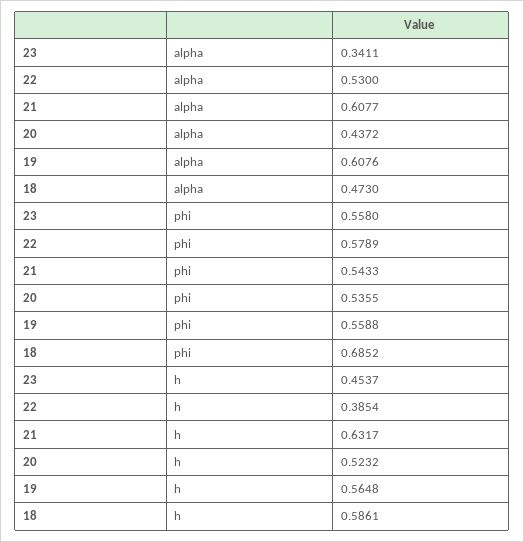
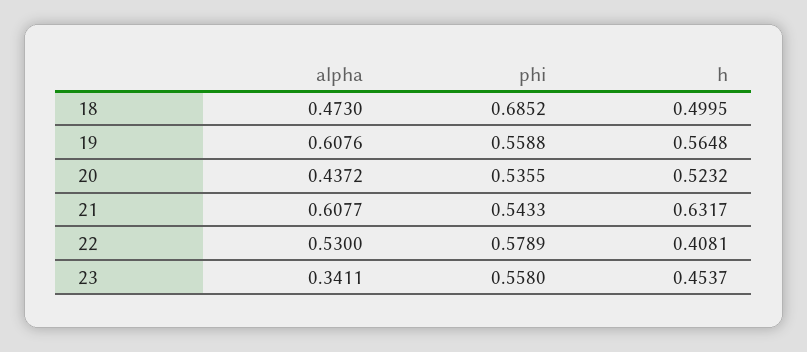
22, h: 0.3854 -> 0.4081
18, h: 0.5861 -> 0.4995

